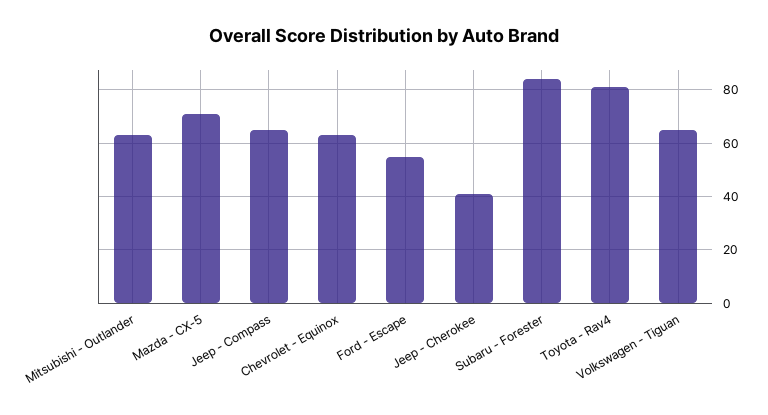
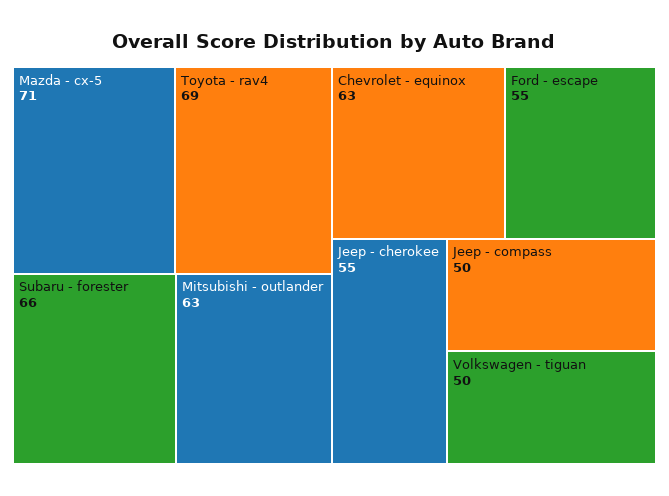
Jeep - Compass: 65 -> 50
Jeep - Cherokee: 40 -> 55
Subaru - Forester: 85 -> 66
Toyota - Rav4: 80 -> 69
Volkswagen - Tiguan: 65 -> 50

